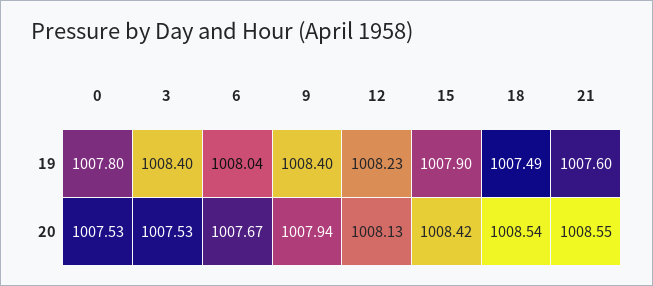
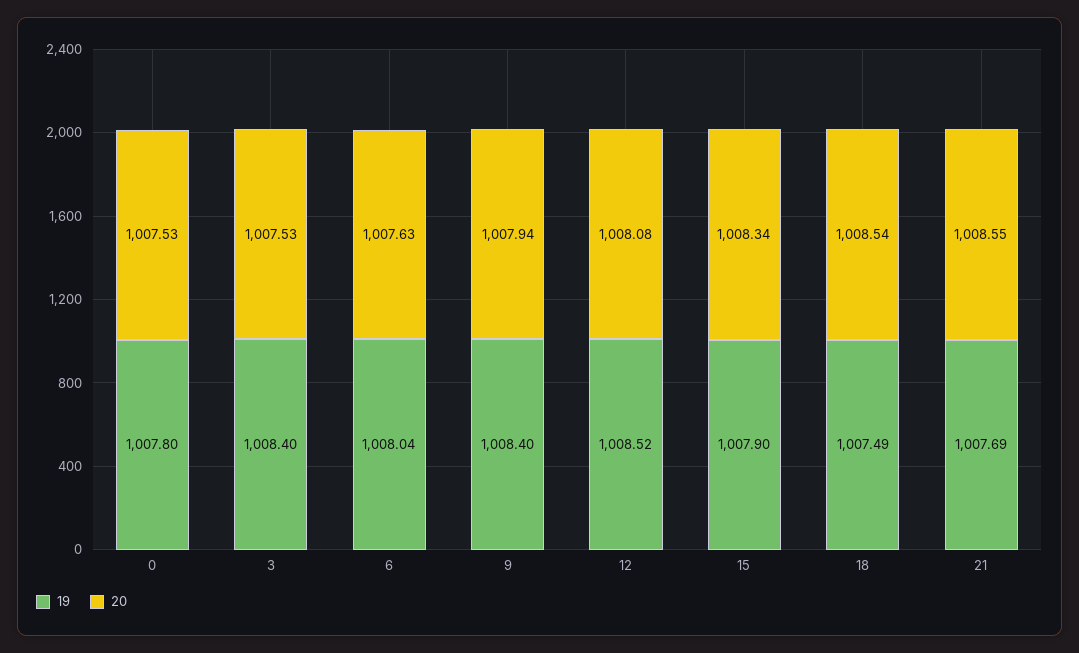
19, 12: 1008.23 -> 1008.52
19, 21: 1007.6 -> 1007.69
20, 6: 1007.67 -> 1007.63
20, 12: 1008.13 -> 1008.08
20, 15: 1008.42 -> 1008.34

